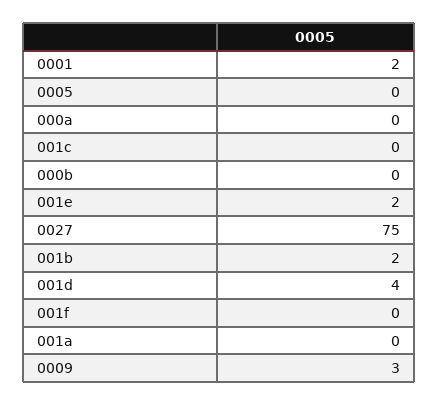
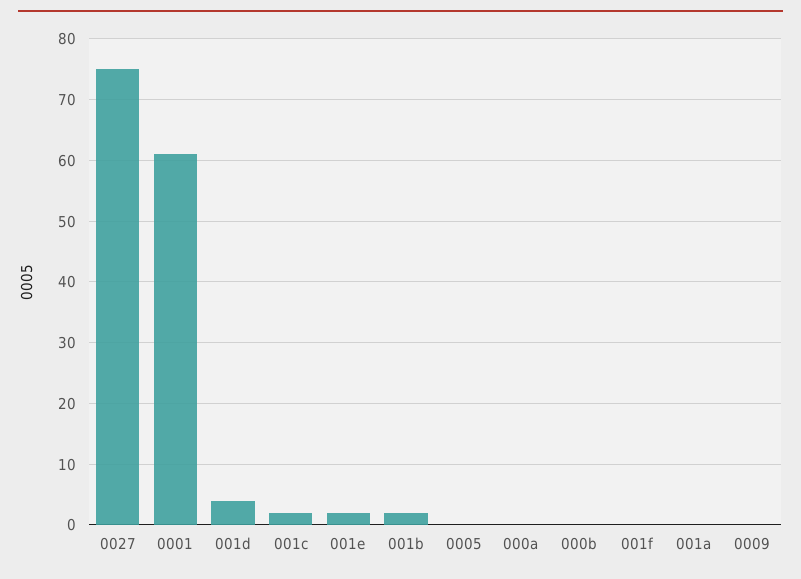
0001: 2 -> 61
001c: 0 -> 2
0009: 3 -> 0

